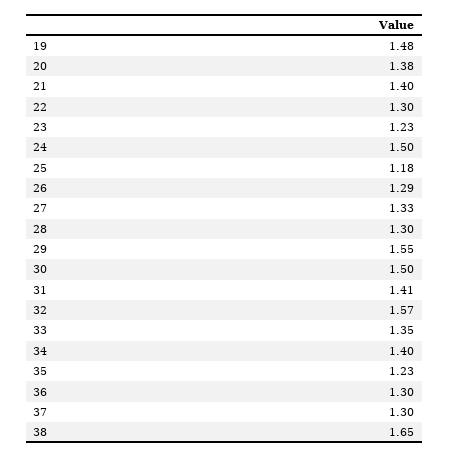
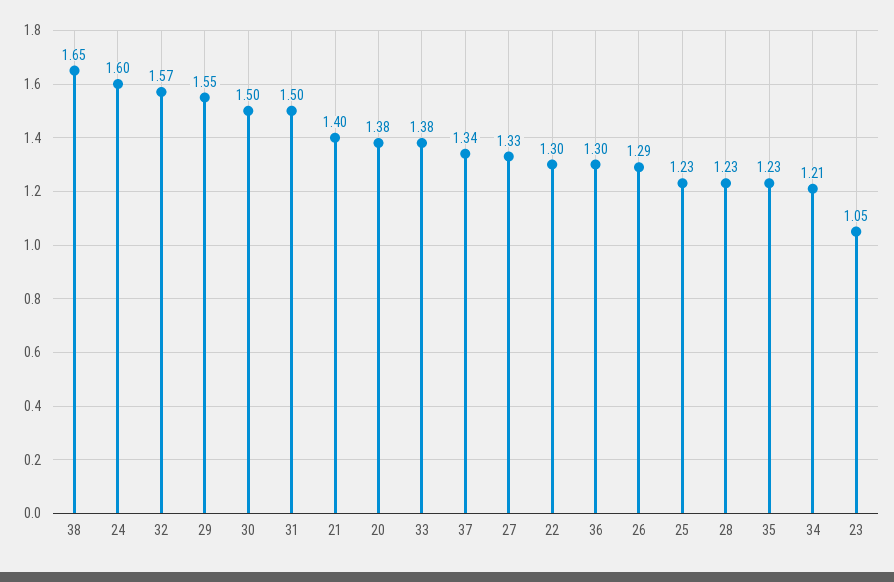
19: 1.48 -> none
23: 1.23 -> 1.05
24: 1.5 -> 1.6
25: 1.18 -> 1.23
28: 1.3 -> 1.23
31: 1.41 -> 1.5
33: 1.35 -> 1.38
34: 1.4 -> 1.21
37: 1.3 -> 1.34

